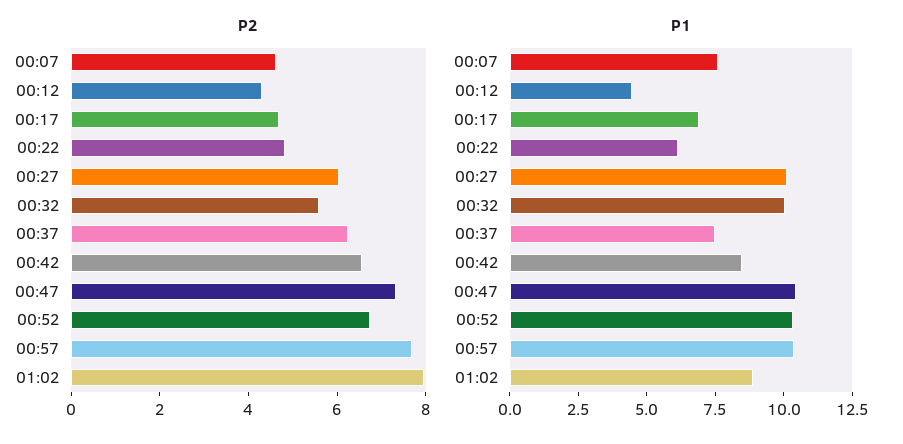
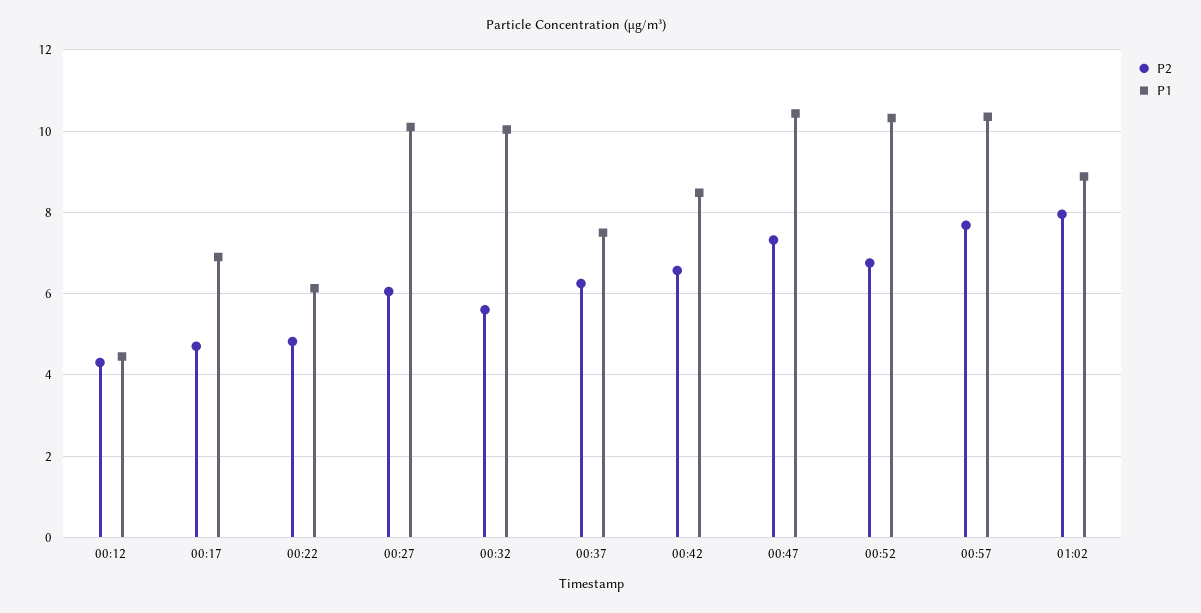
P2, 00:07: 4.5 -> none
P1, 00:07: 7.5 -> none

